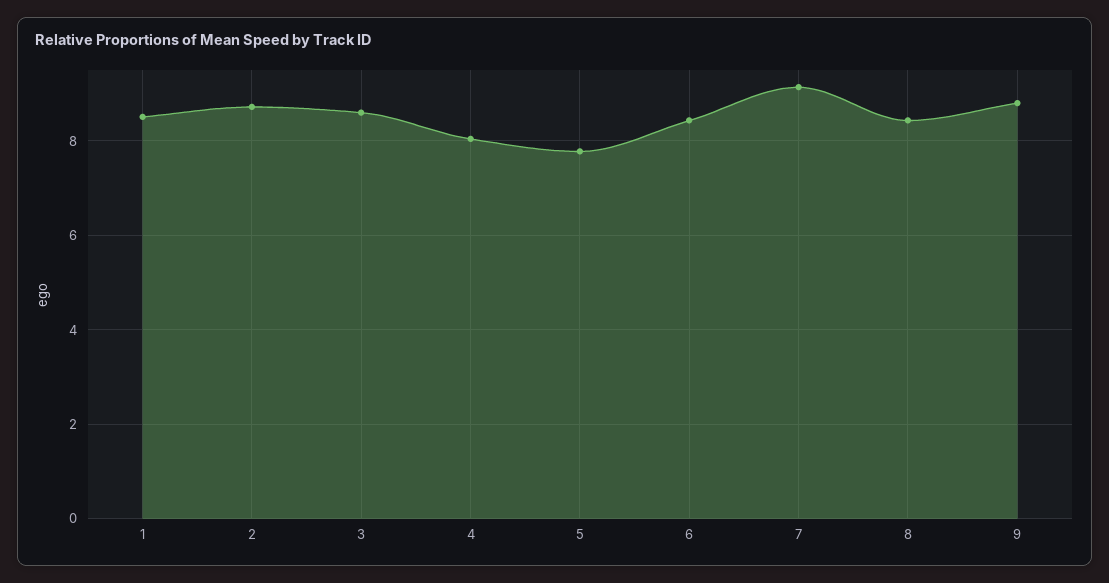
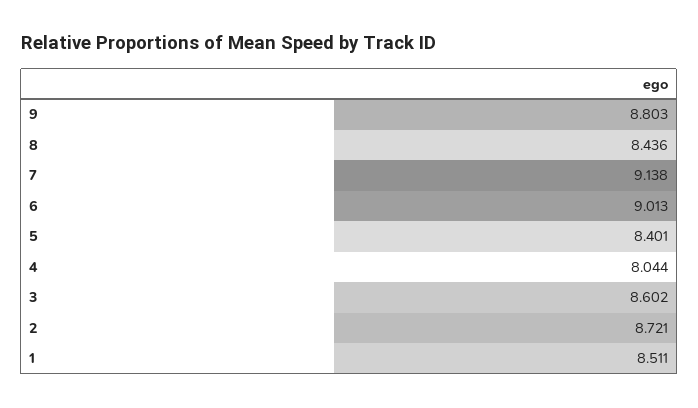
5: 7.8 -> 8.401
6: 8.4 -> 9.013

